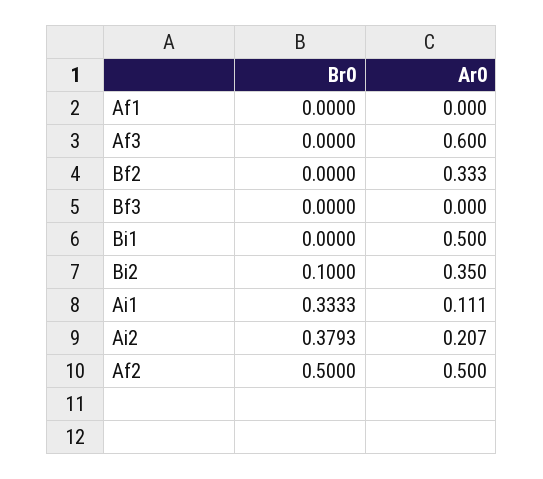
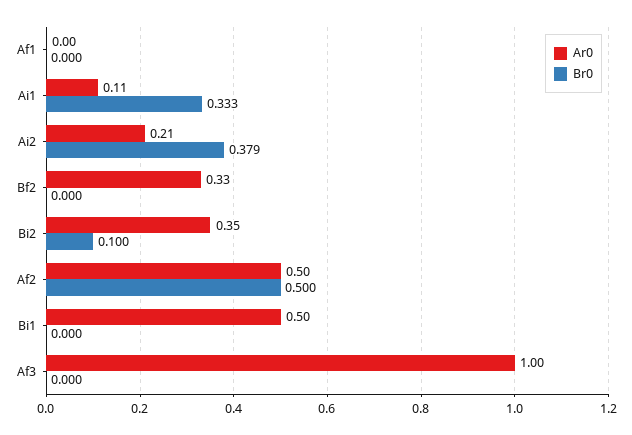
Ar0, Af3: 0.6 -> 1
Br0, Bf3: 0 -> none
Ar0, Bf3: 0 -> none

